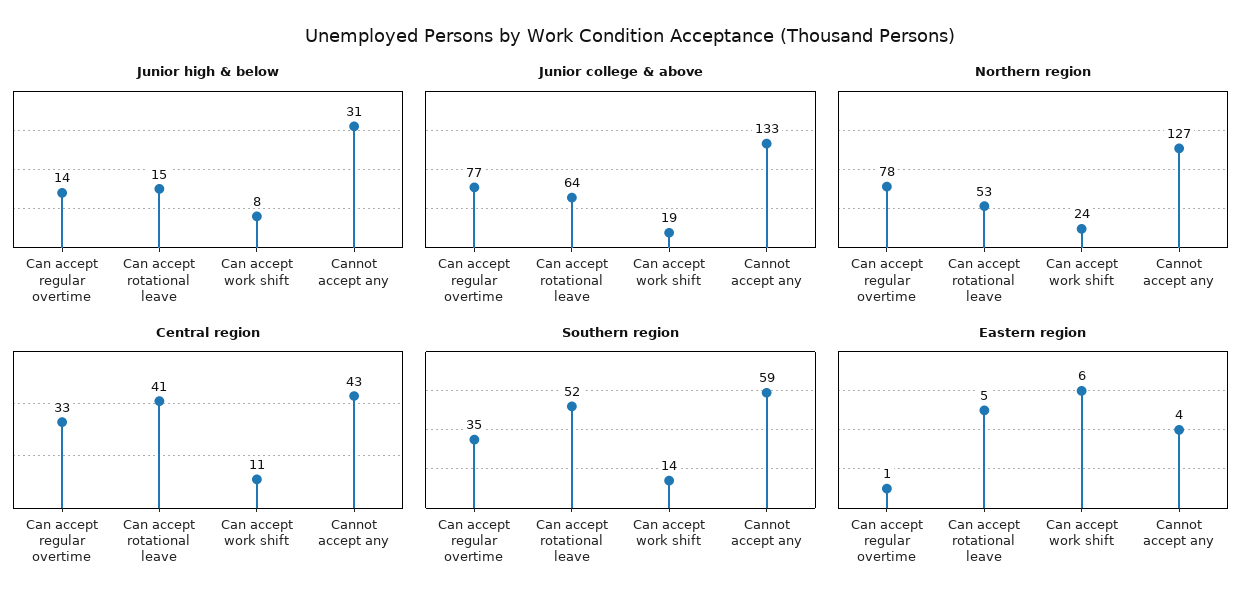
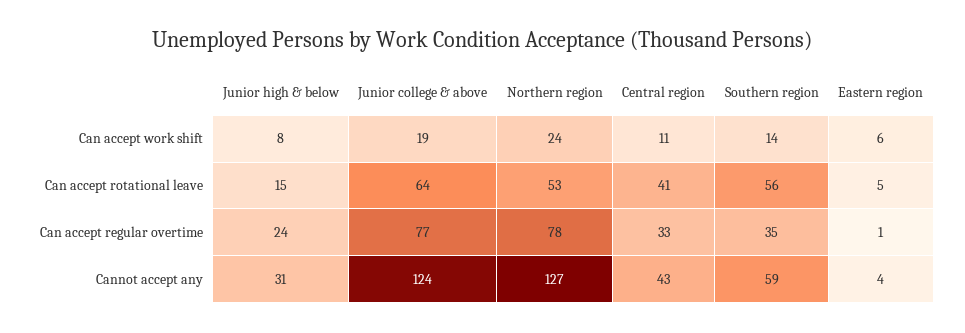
Junior high & below, Can accept regular overtime: 14 -> 24
Junior college & above, Cannot accept any: 133 -> 124
Southern region, Can accept rotational leave: 52 -> 56

